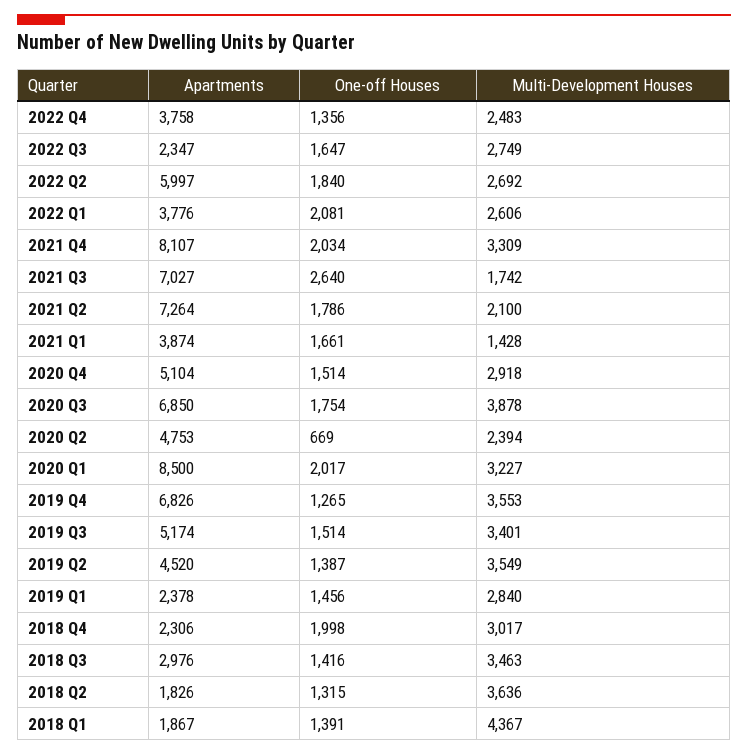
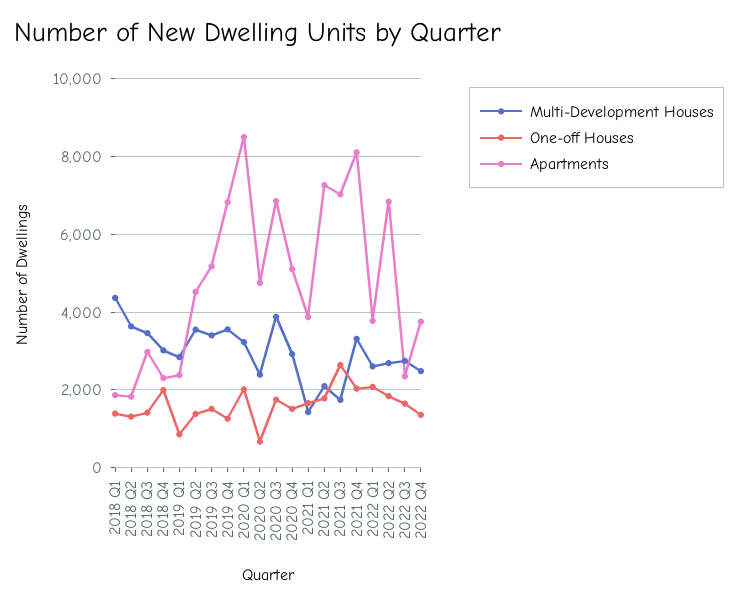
Apartments, 2022 Q2: 5997 -> 6800
One-off Houses, 2019 Q1: 1456 -> 800

